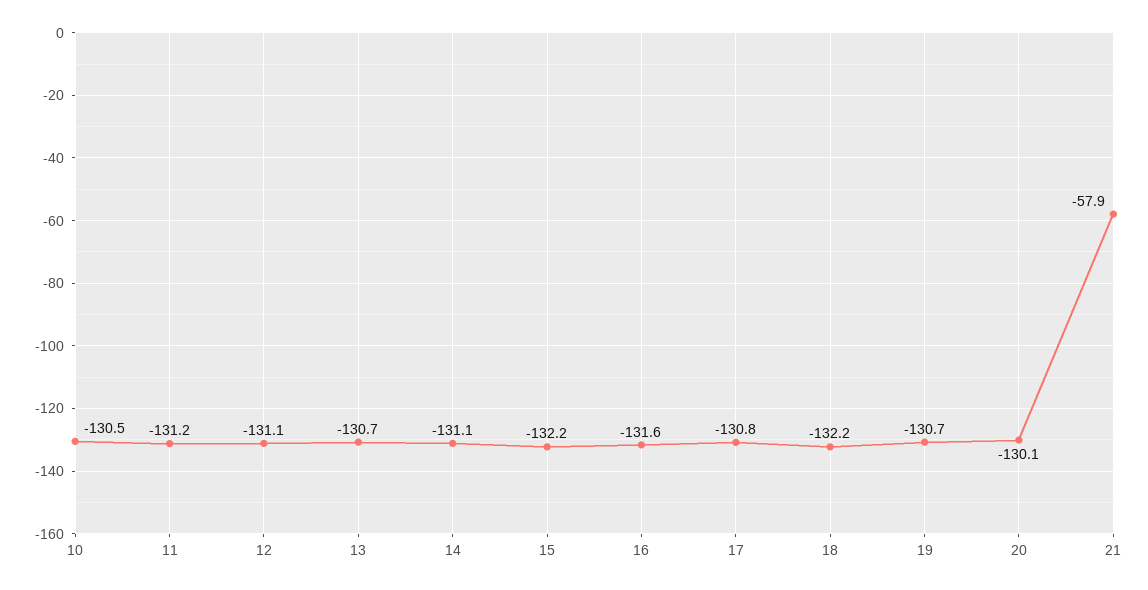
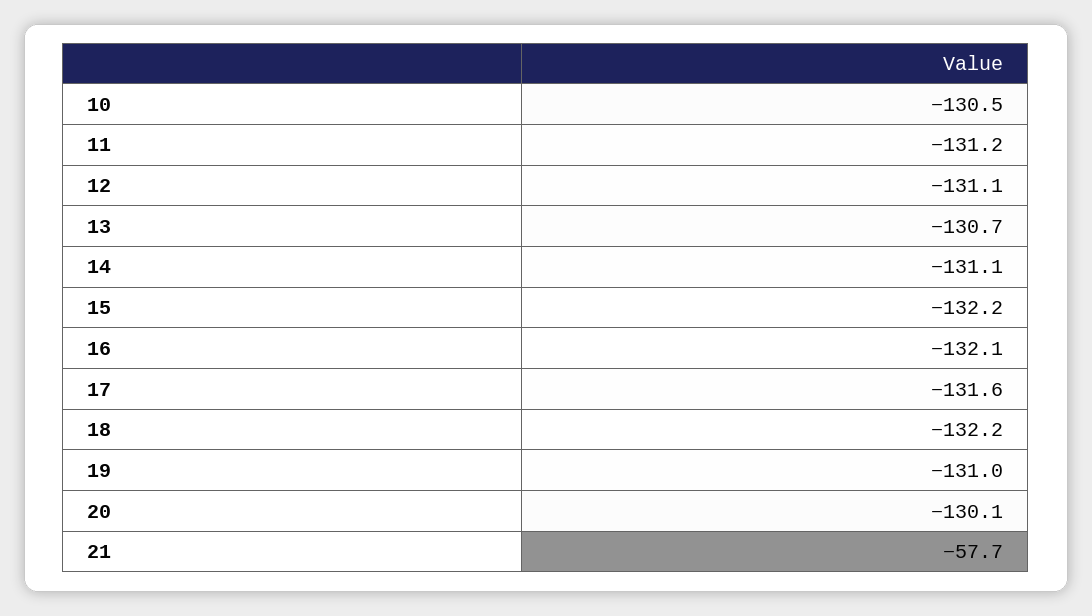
16: -131.6 -> -132.1
17: -130.8 -> -131.6
19: -130.7 -> -131
21: -57.9 -> -57.7

